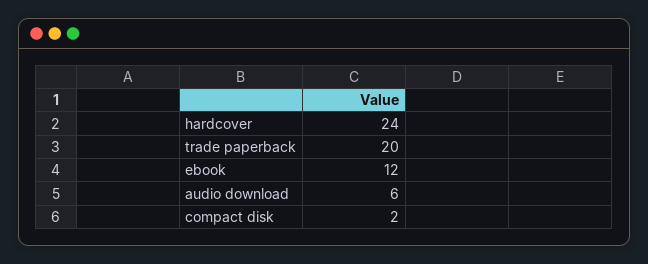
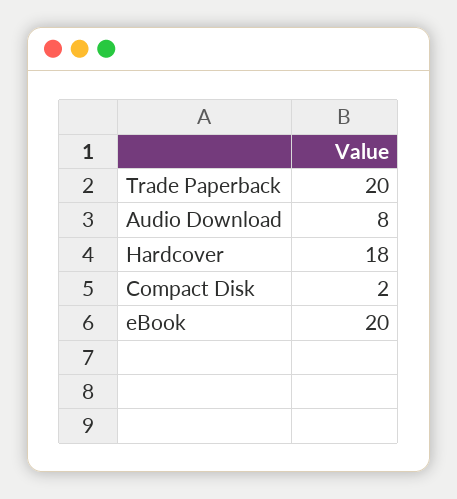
hardcover: 24 -> 18
ebook: 12 -> 20
audio download: 6 -> 8

